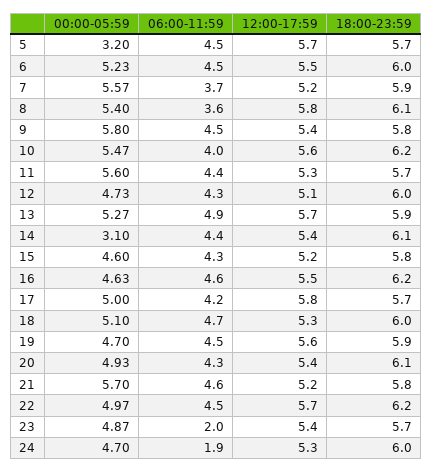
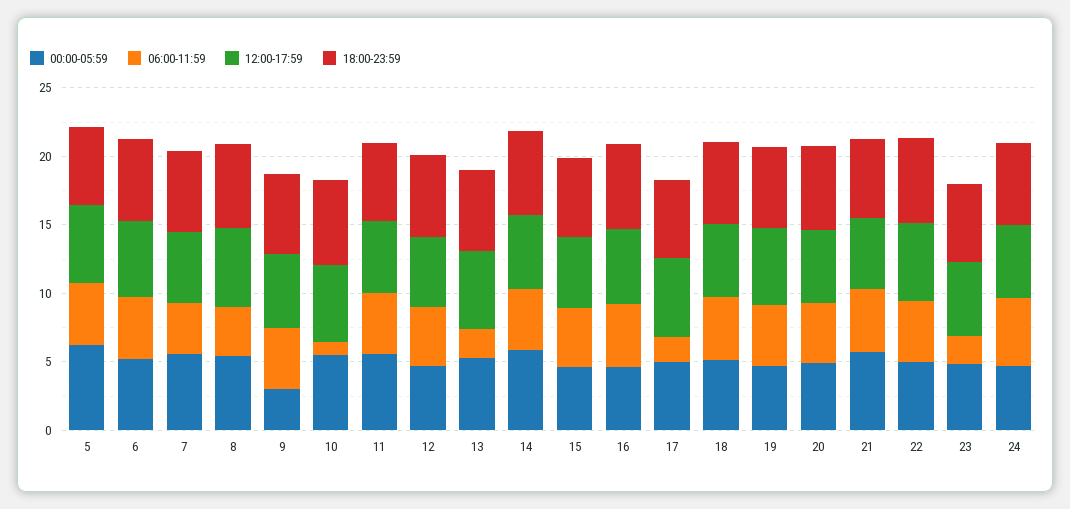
00:00-05:59, 5: 3.2 -> 6
00:00-05:59, 9: 5.8 -> 3
06:00-11:59, 10: 4 -> 1
06:00-11:59, 13: 4.9 -> 2
00:00-05:59, 14: 3.1 -> 6
06:00-11:59, 17: 4.2 -> 2
06:00-11:59, 24: 1.9 -> 5

